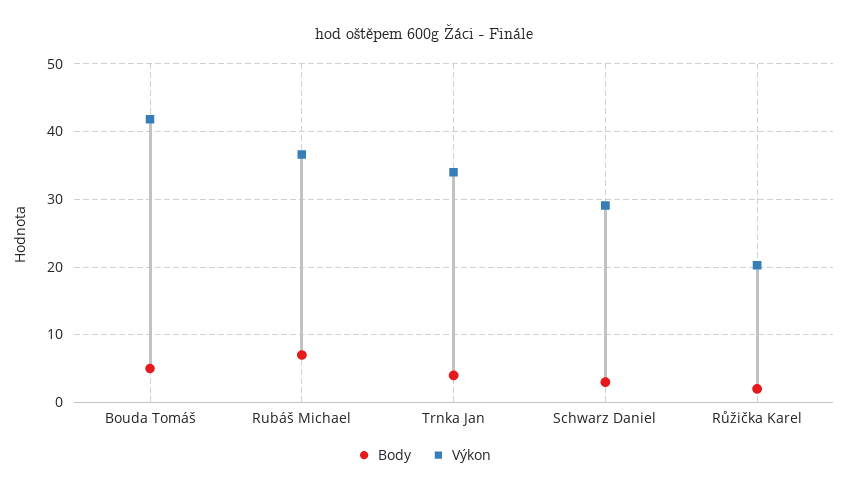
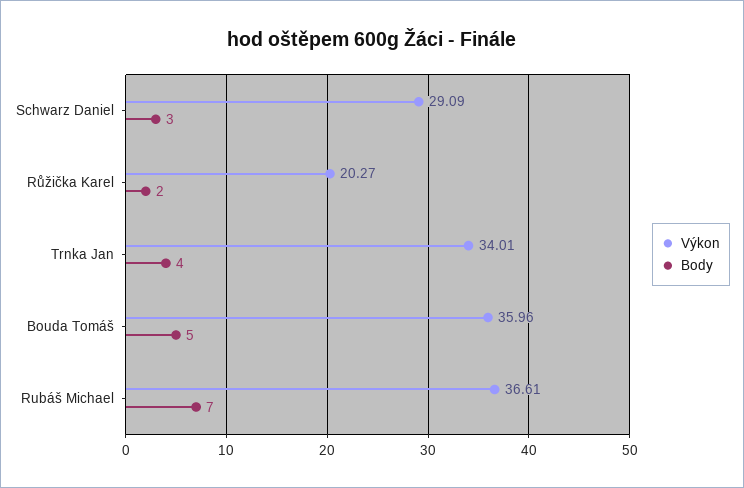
Výkon, Bouda Tomáš: 42 -> 35.96

